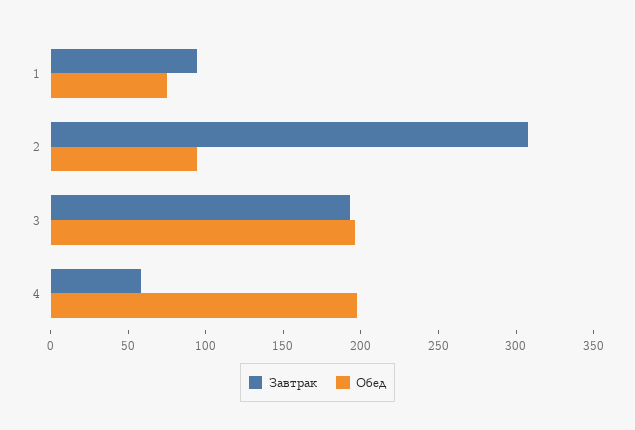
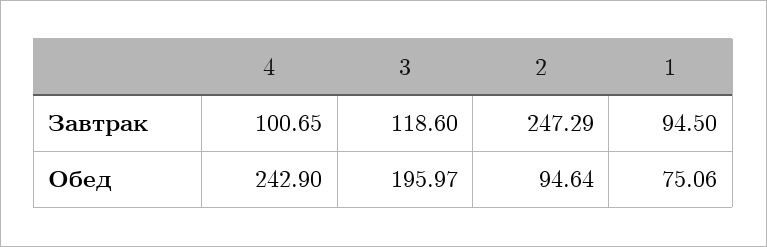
Завтрак, 2: 310 -> 247.29
Завтрак, 3: 190 -> 118.6
Завтрак, 4: 60 -> 100.65
Обед, 4: 200 -> 242.9

